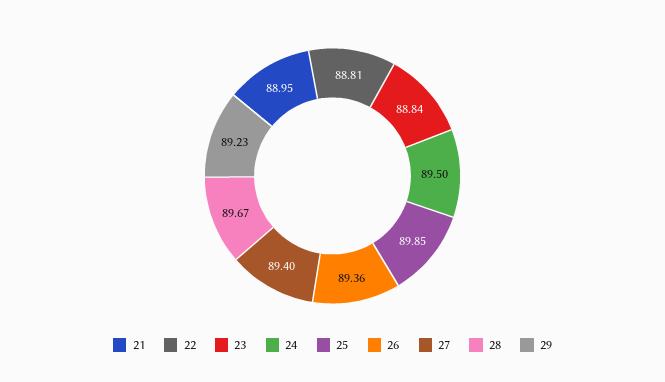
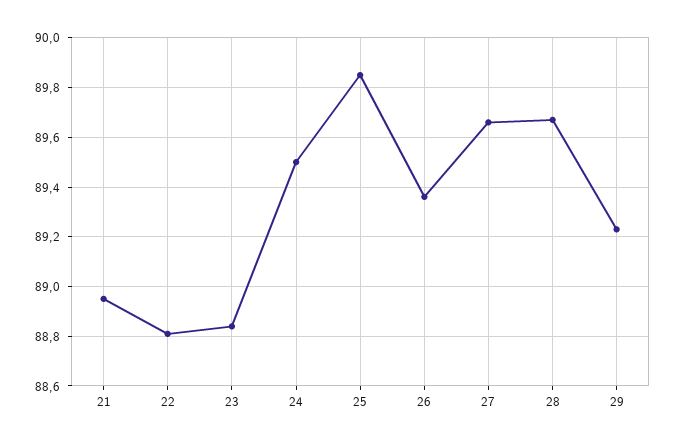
27: 89.4 -> 89.65

